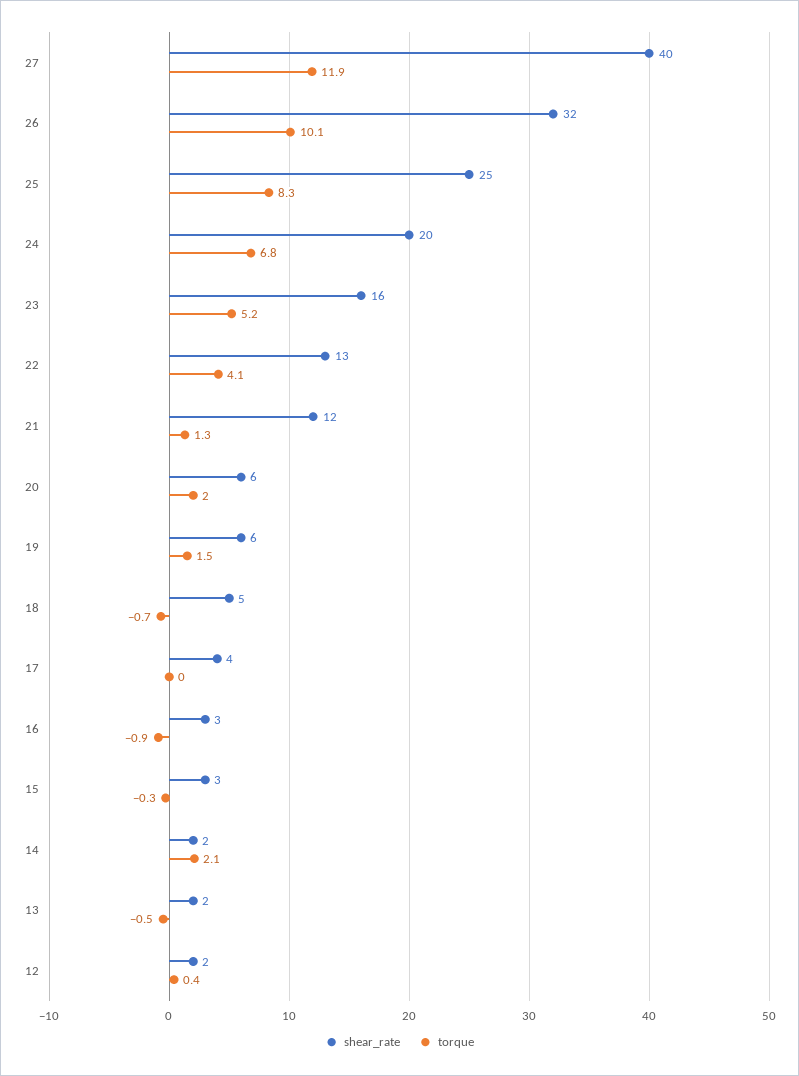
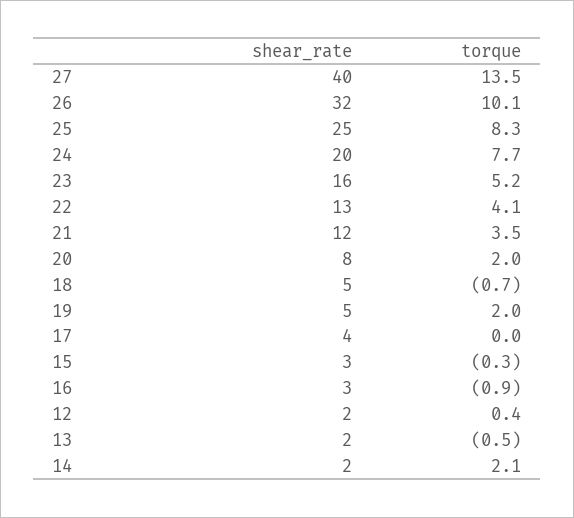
torque, 27: 11.9 -> 13.5
torque, 24: 6.8 -> 7.7
torque, 21: 1.3 -> 3.5
shear_rate, 20: 6 -> 8
shear_rate, 19: 6 -> 5
torque, 19: 1.5 -> 2

